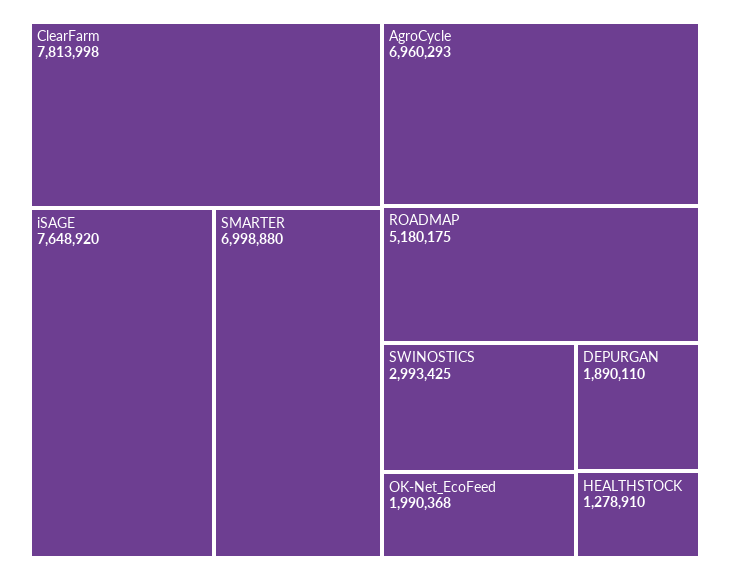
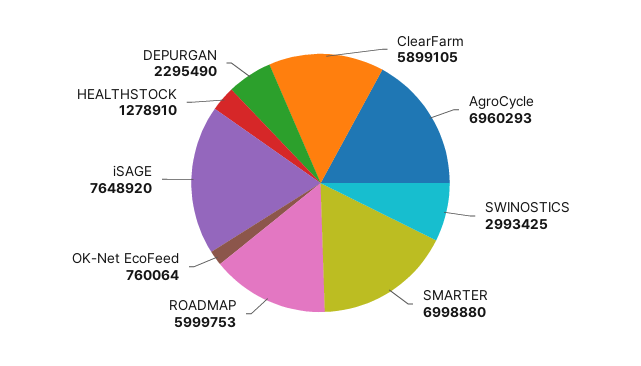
ClearFarm: 7813998 -> 5899105
ROADMAP: 5180175 -> 5999753
OK-Net_EcoFeed: 1990368 -> 760064
DEPURGAN: 1890110 -> 2295490

